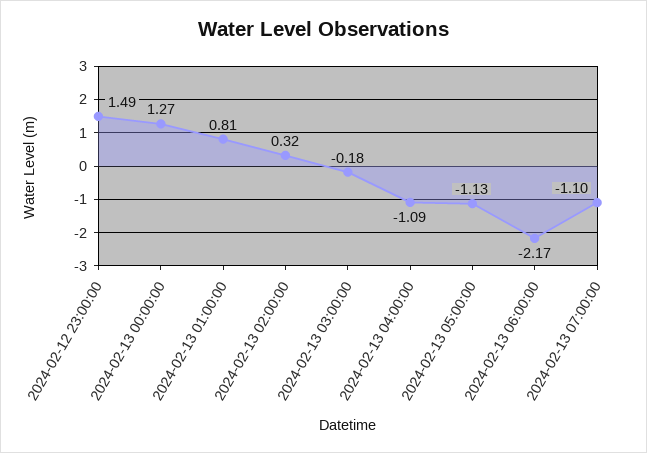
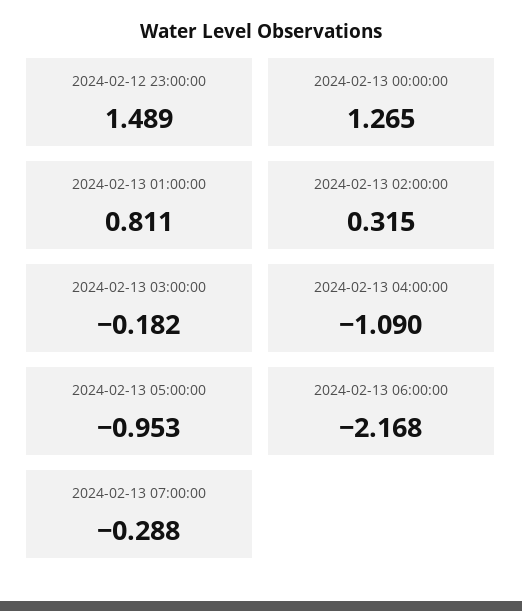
2024-02-13 05:00:00: -1.13 -> -0.953
2024-02-13 07:00:00: -1.1 -> -0.288

